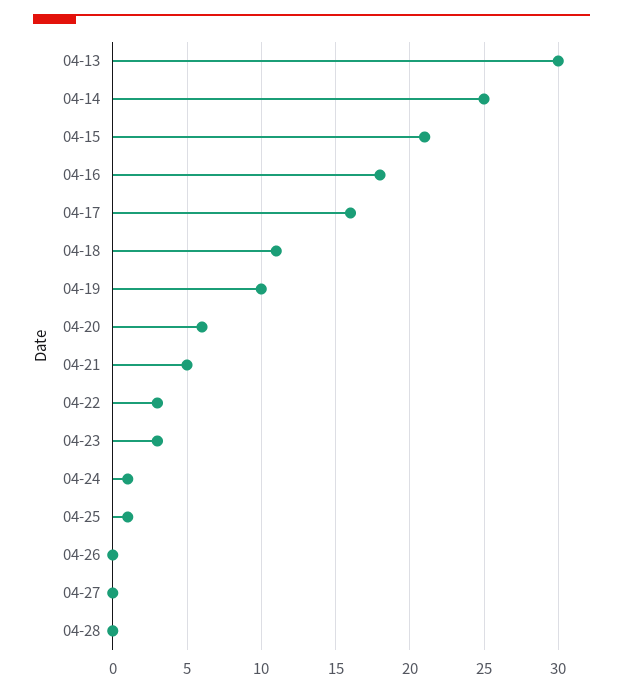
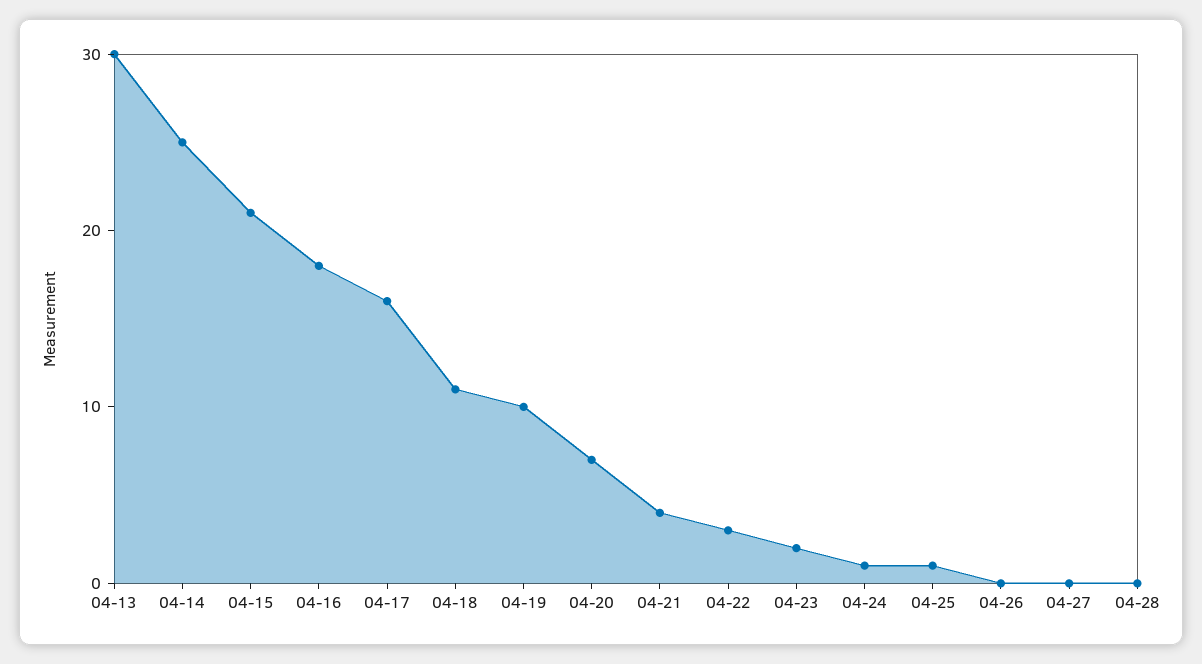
04-20: 6 -> 7
04-21: 5 -> 4
04-23: 3 -> 2

